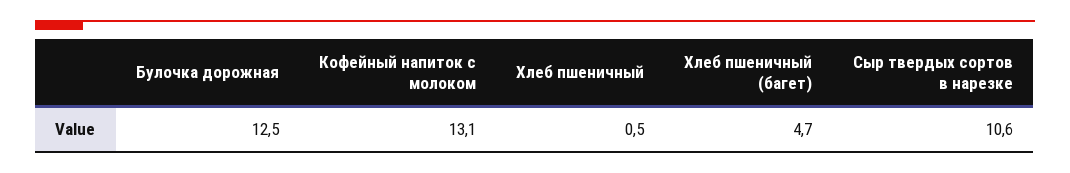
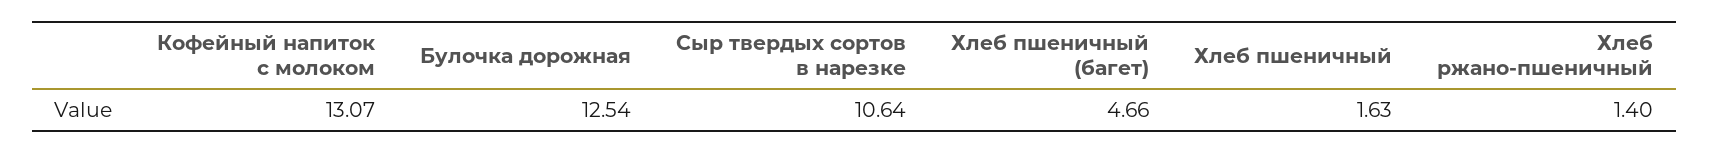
Хлеб пшеничный: 0.5 -> 1.63
Хлеб ржано-пшеничный: none -> 1.4

